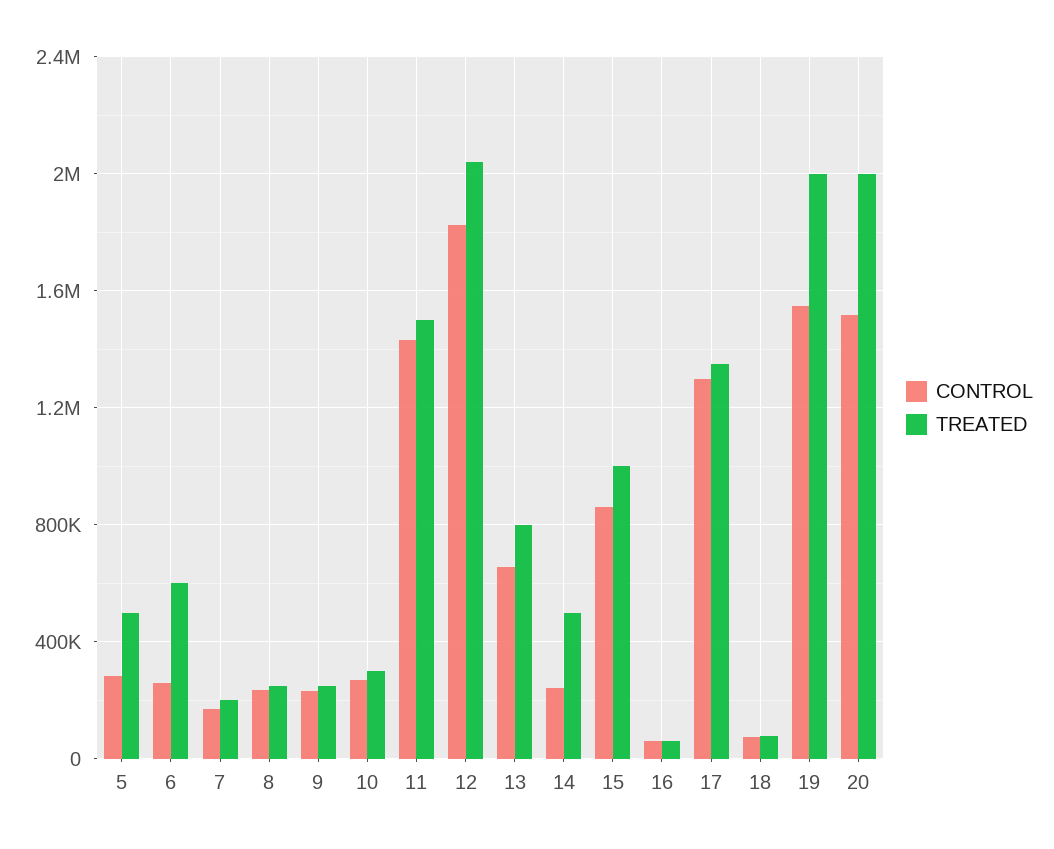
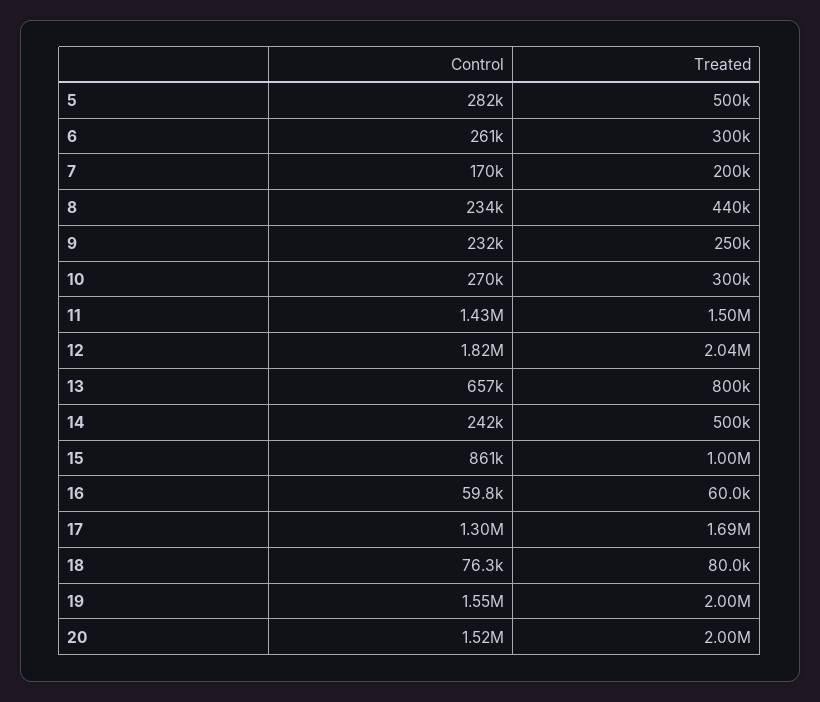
TREATED, 6: 600000 -> 300000
TREATED, 8: 250000 -> 440000
TREATED, 17: 1350000 -> 1690000

